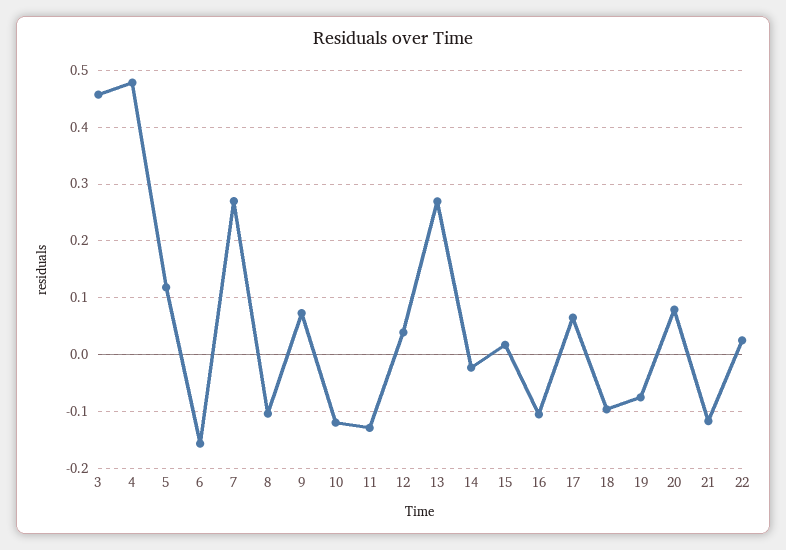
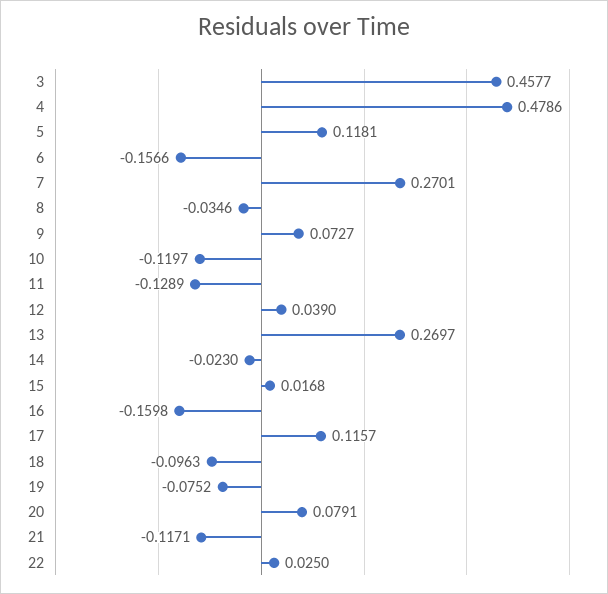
8: -0.1 -> -0.0346
16: -0.1 -> -0.1598
17: 0.06 -> 0.1157

